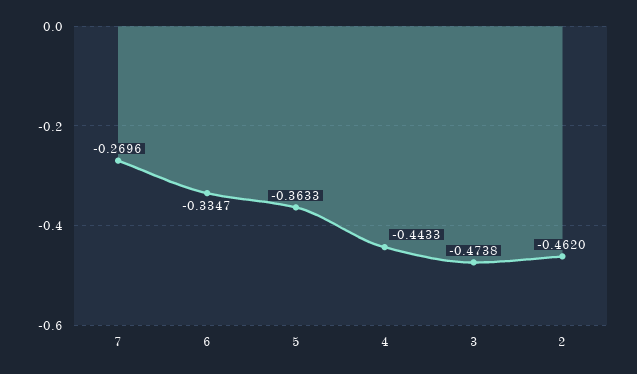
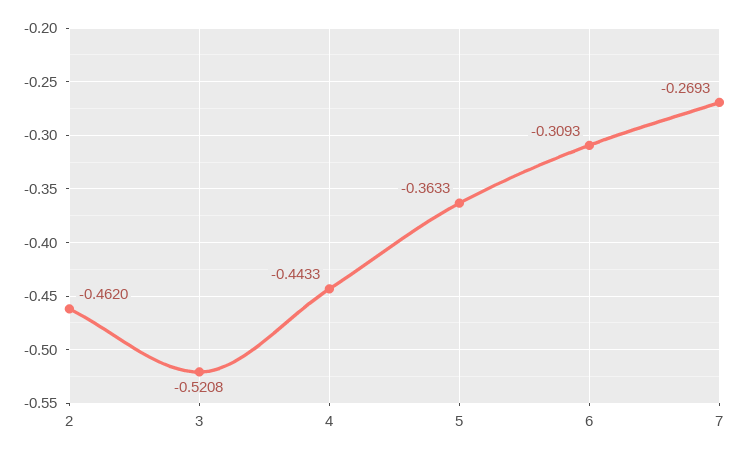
7: -0.2696 -> -0.2693
6: -0.3347 -> -0.3093
3: -0.4738 -> -0.5208

